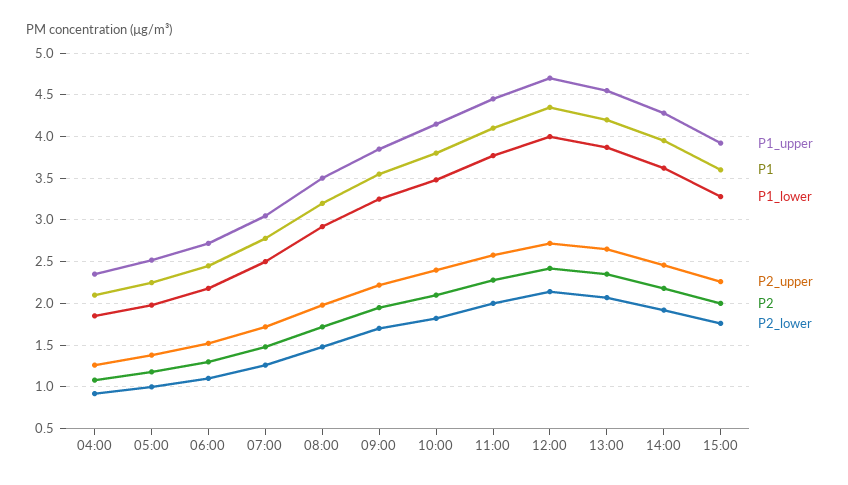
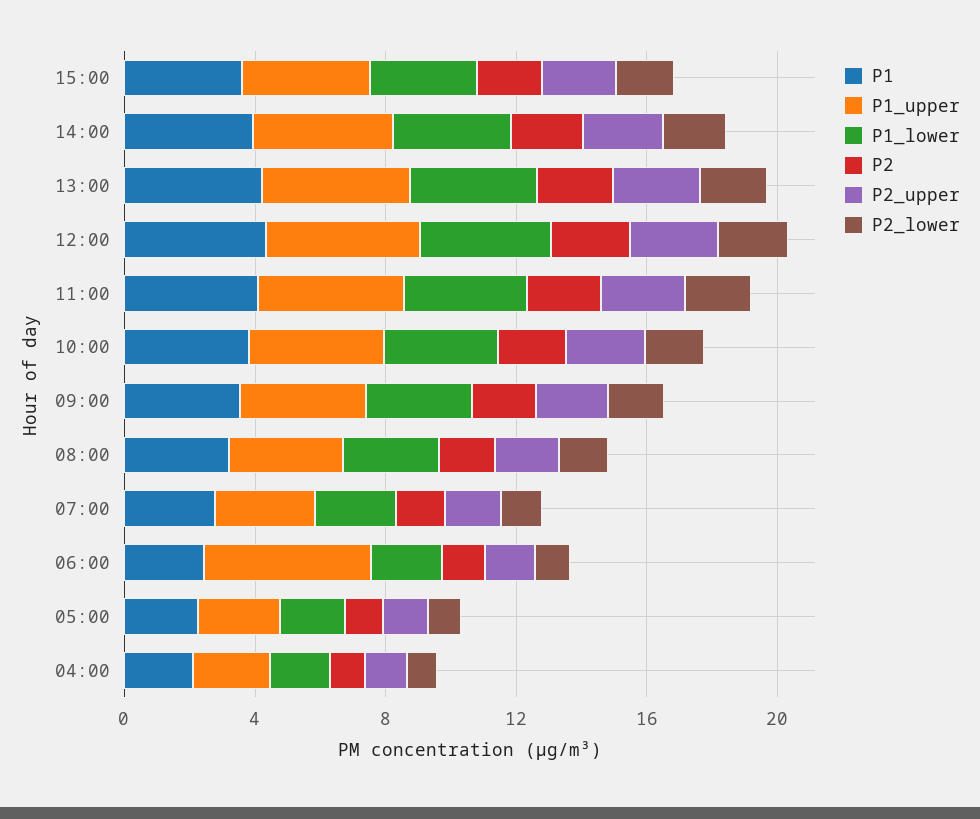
P1_upper, 06:00: 2.7 -> 5

